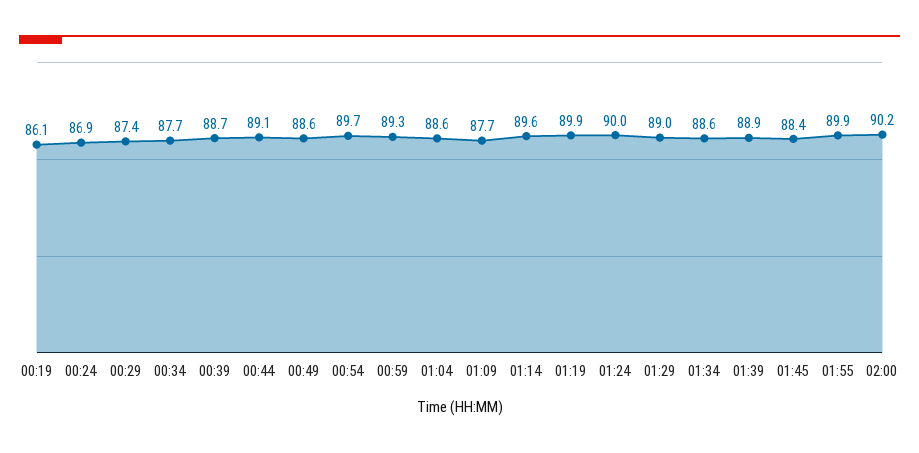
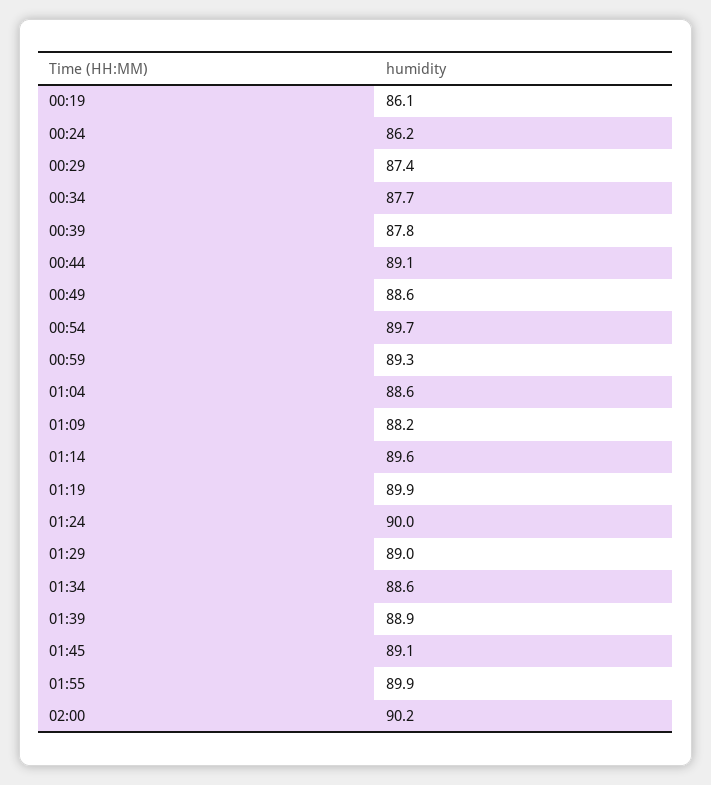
00:24: 86.9 -> 86.2
00:39: 88.7 -> 87.8
01:09: 87.7 -> 88.2
01:45: 88.4 -> 89.1

